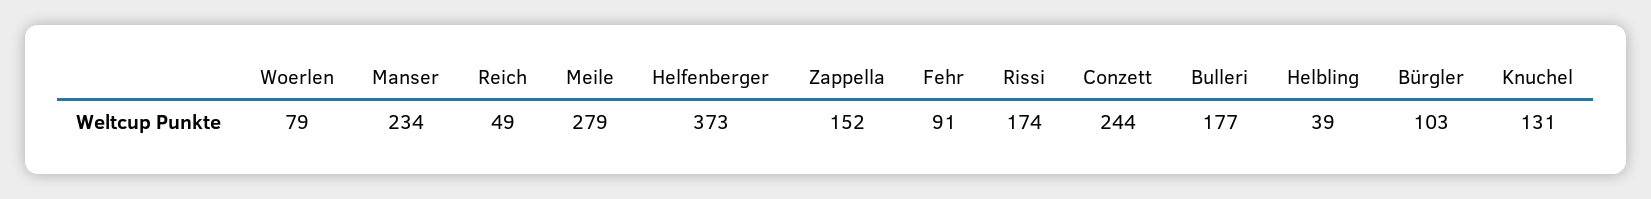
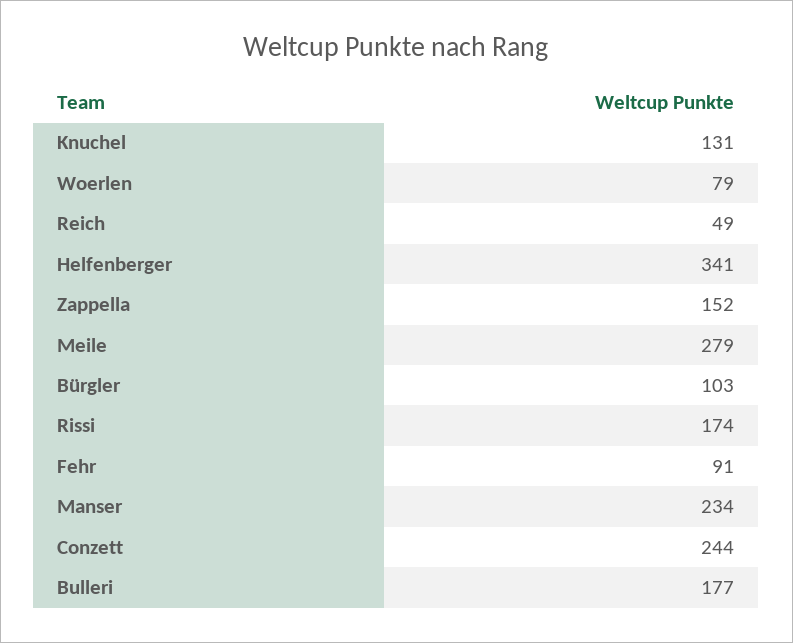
Helfenberger: 373 -> 341
Helbling: 39 -> none

